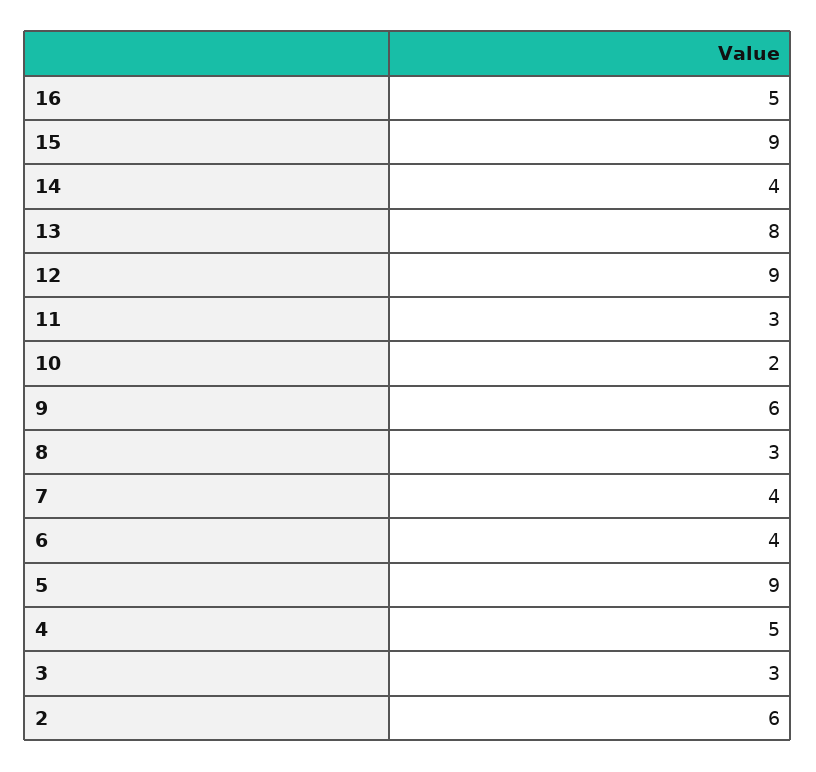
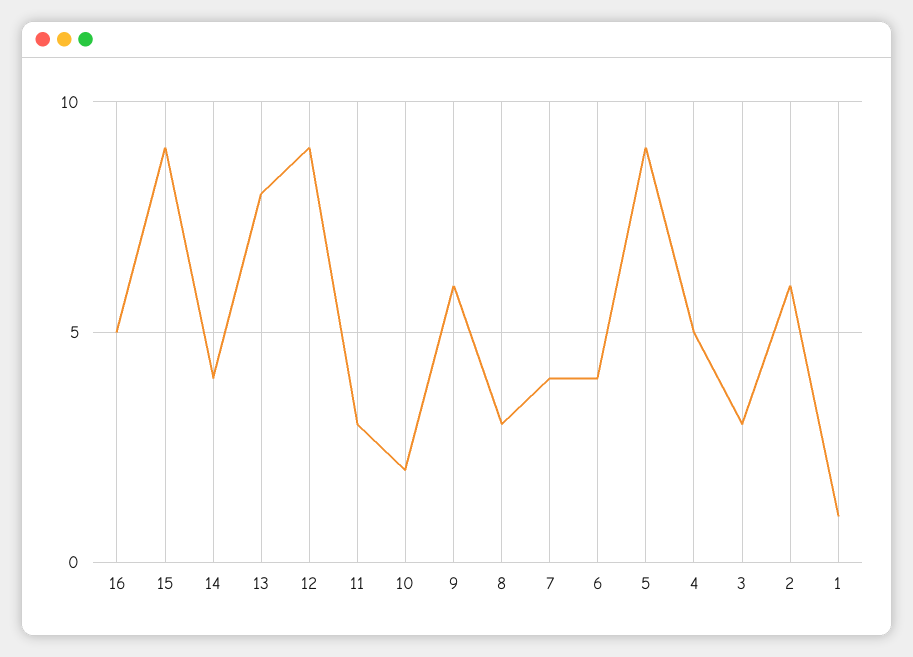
1: none -> 1

